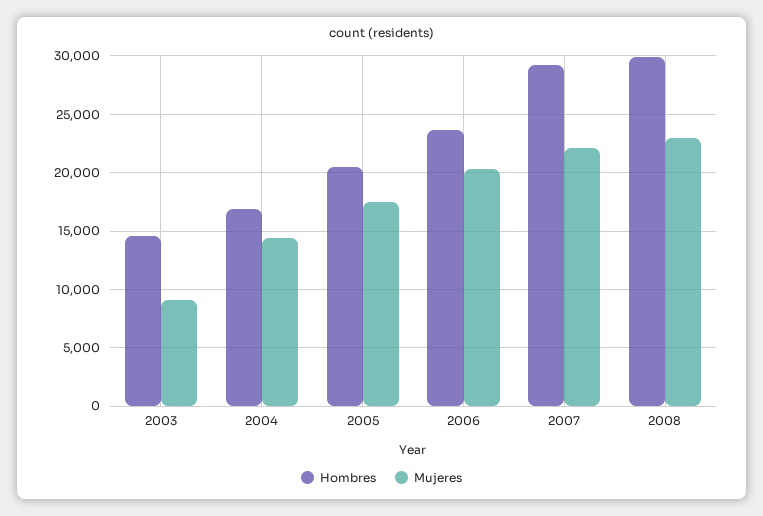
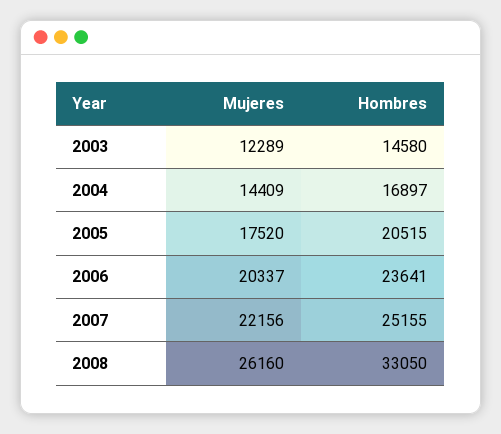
Mujeres, 2003: 9000 -> 12289
Hombres, 2007: 29000 -> 25155
Hombres, 2008: 30000 -> 33050
Mujeres, 2008: 23000 -> 26160

